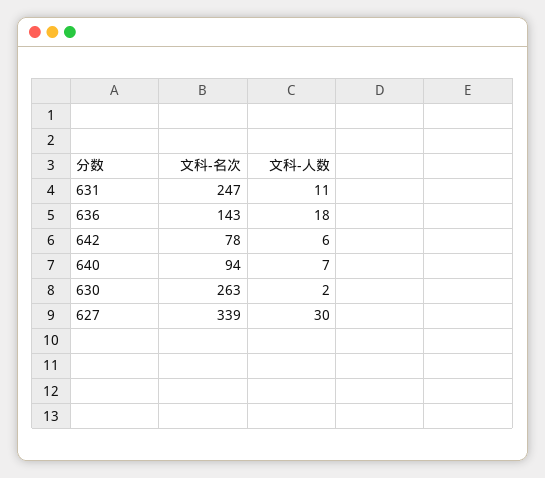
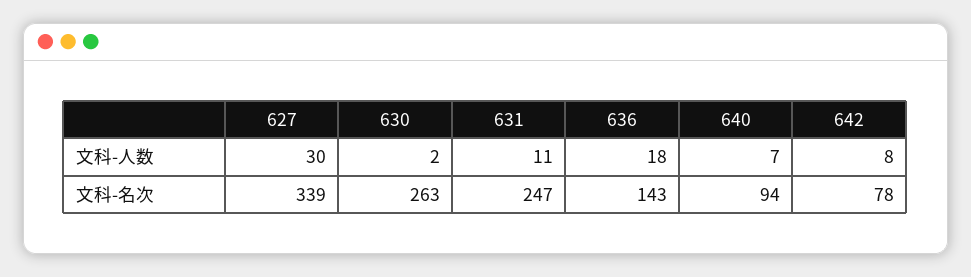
文科-人数, 642: 6 -> 8

